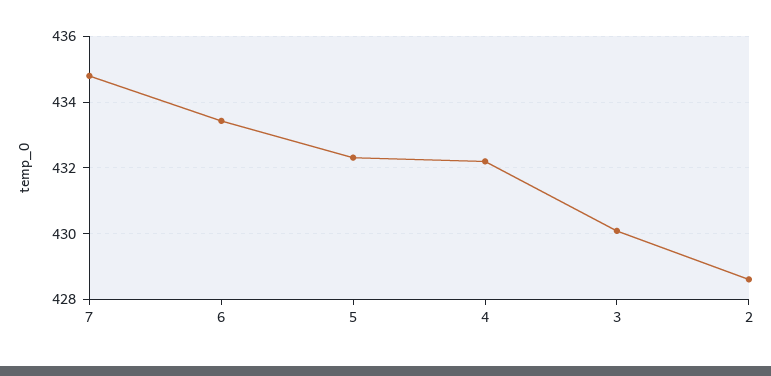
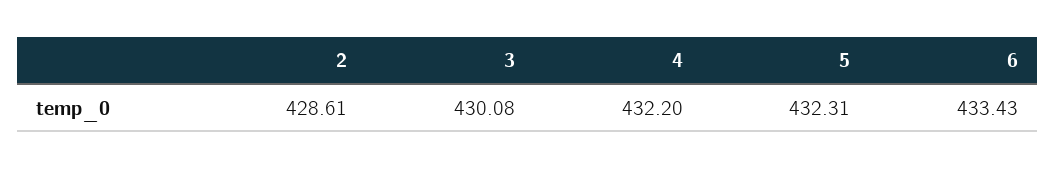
7: 434.8 -> none

